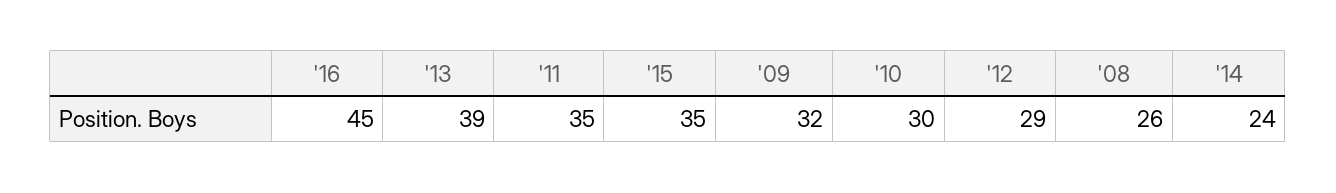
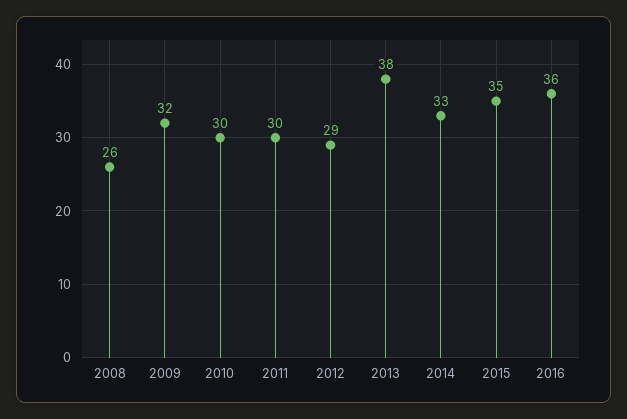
'16: 45 -> 36
'13: 39 -> 38
'11: 35 -> 30
'14: 24 -> 33

